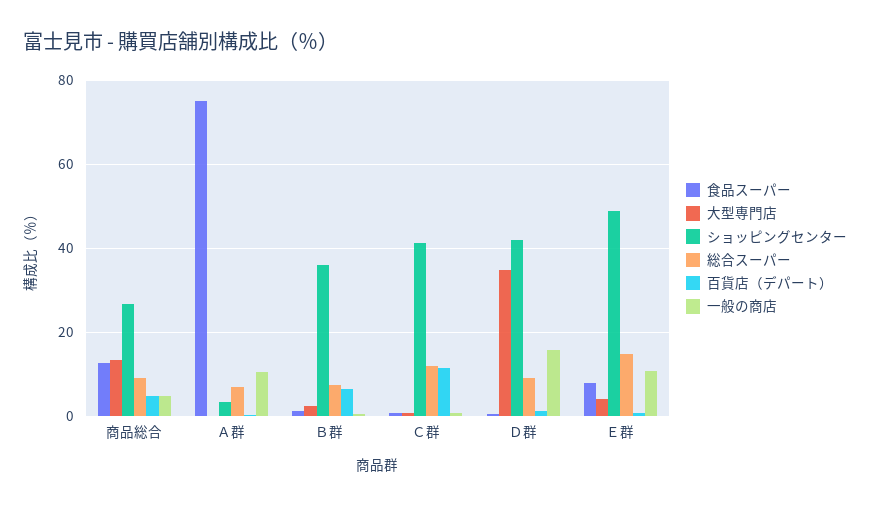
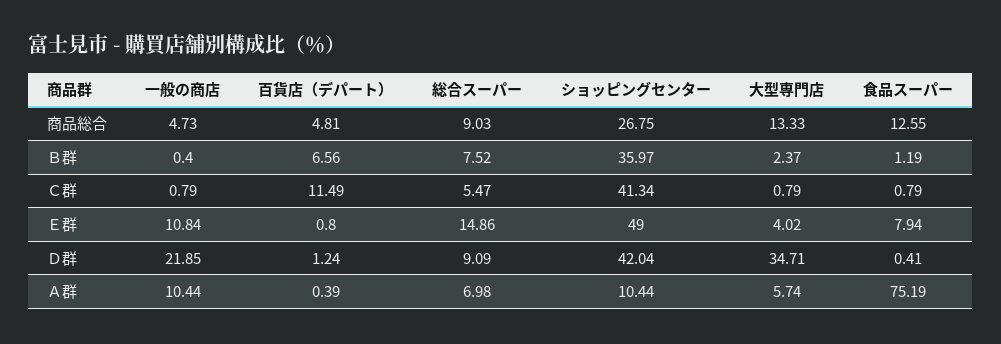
大型専門店, Ａ群: 0 -> 5.74
ショッピングセンター, Ａ群: 4 -> 10.44
総合スーパー, Ｃ群: 12 -> 5.47
一般の商店, Ｄ群: 16 -> 21.85

